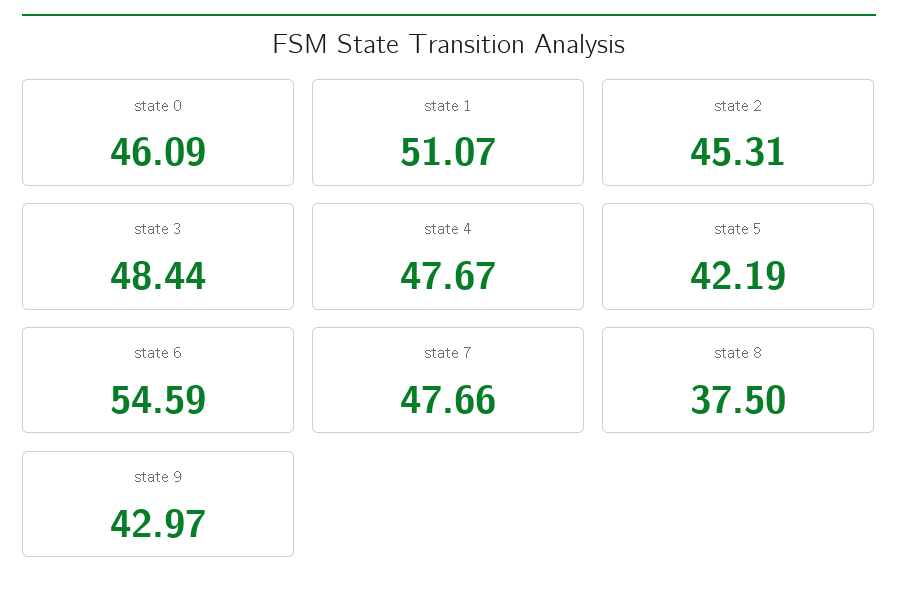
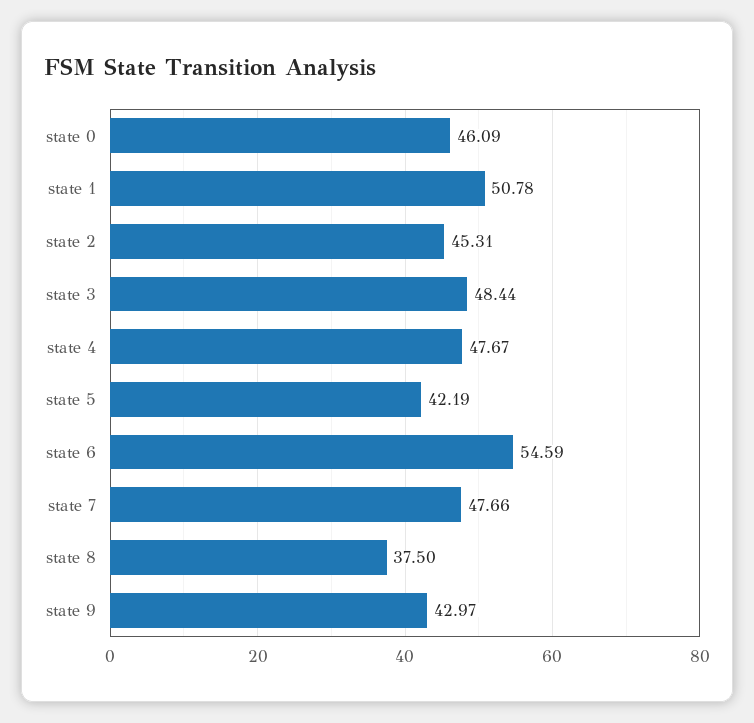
state 1: 51.07 -> 50.78

